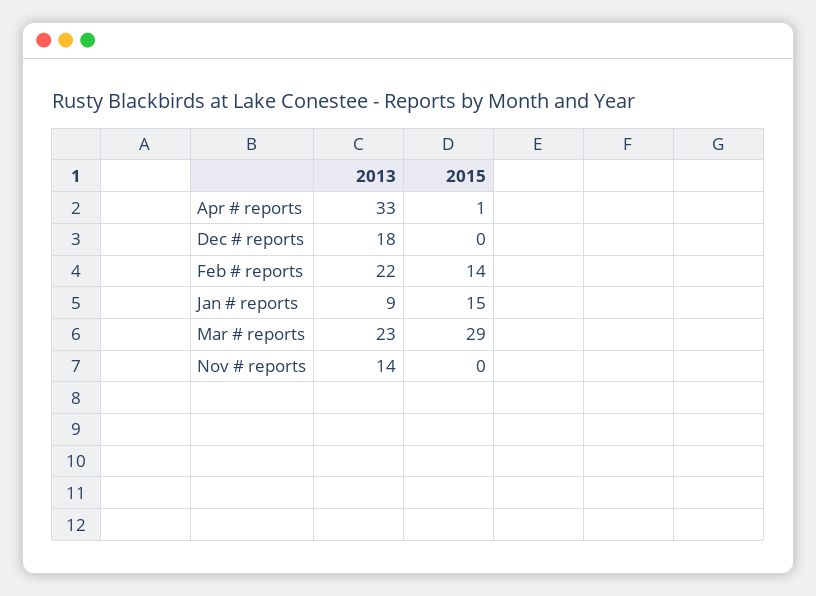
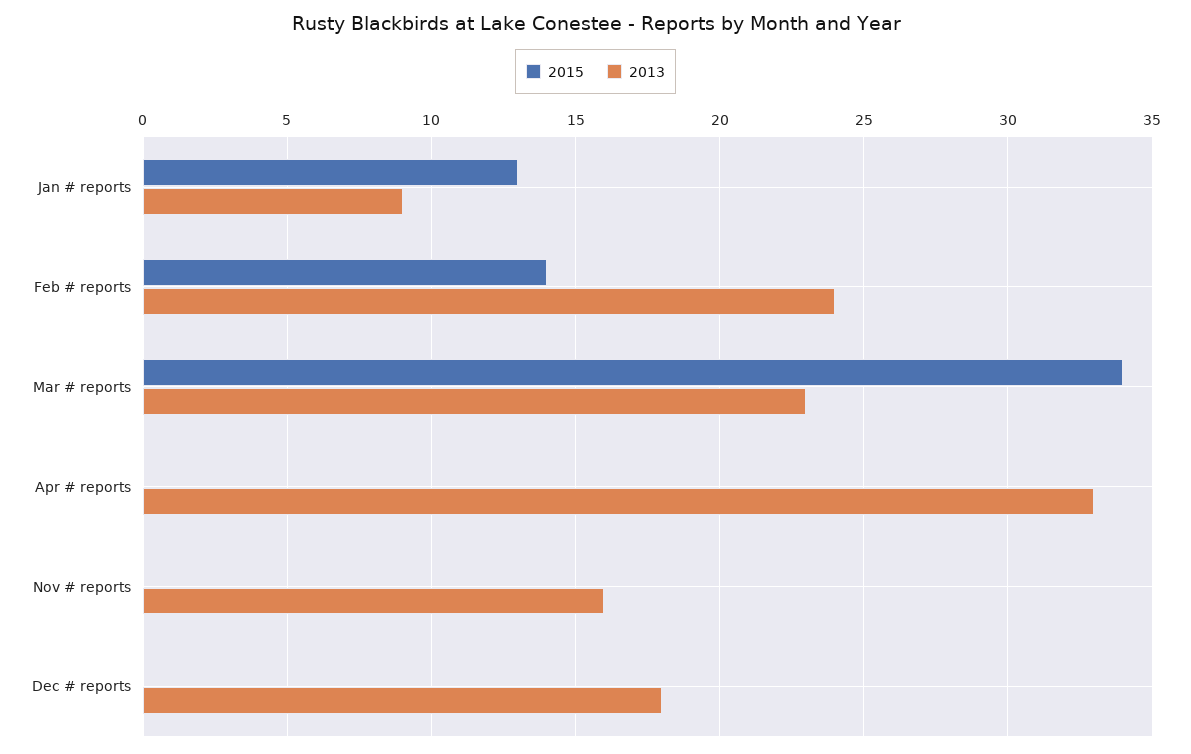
2015, Apr # reports: 1 -> 0
2013, Feb # reports: 22 -> 24
2015, Jan # reports: 15 -> 13
2015, Mar # reports: 29 -> 34
2013, Nov # reports: 14 -> 16

